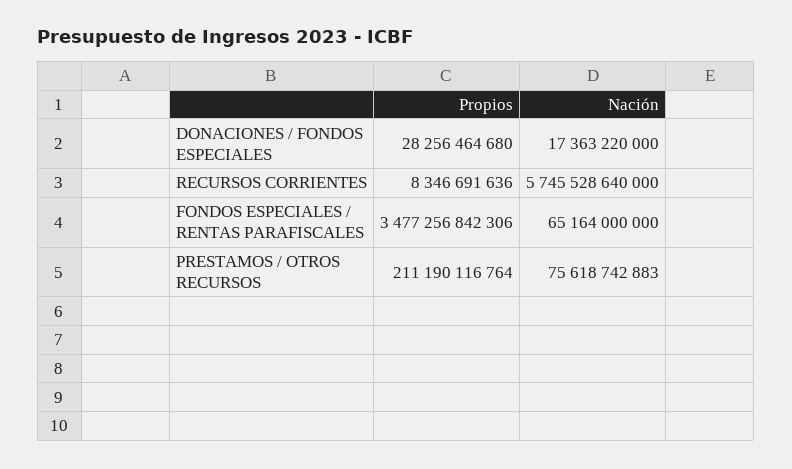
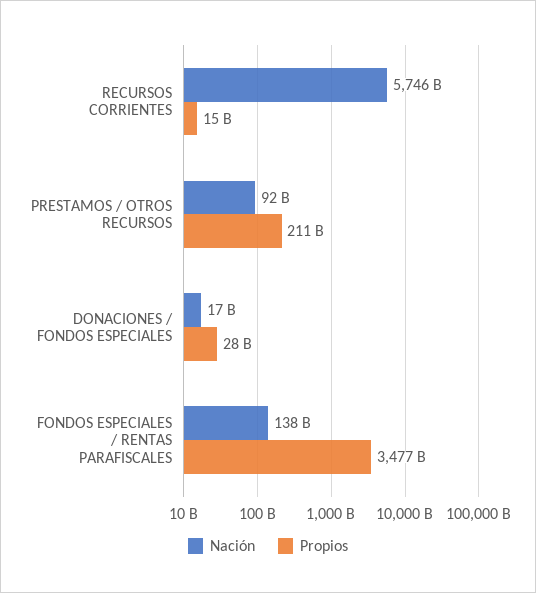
Propios, RECURSOS CORRIENTES: 8346691636 -> 15000000000
Nación, FONDOS ESPECIALES / RENTAS PARAFISCALES: 65164000000 -> 138000000000
Nación, PRESTAMOS / OTROS RECURSOS: 75618742883 -> 92000000000

